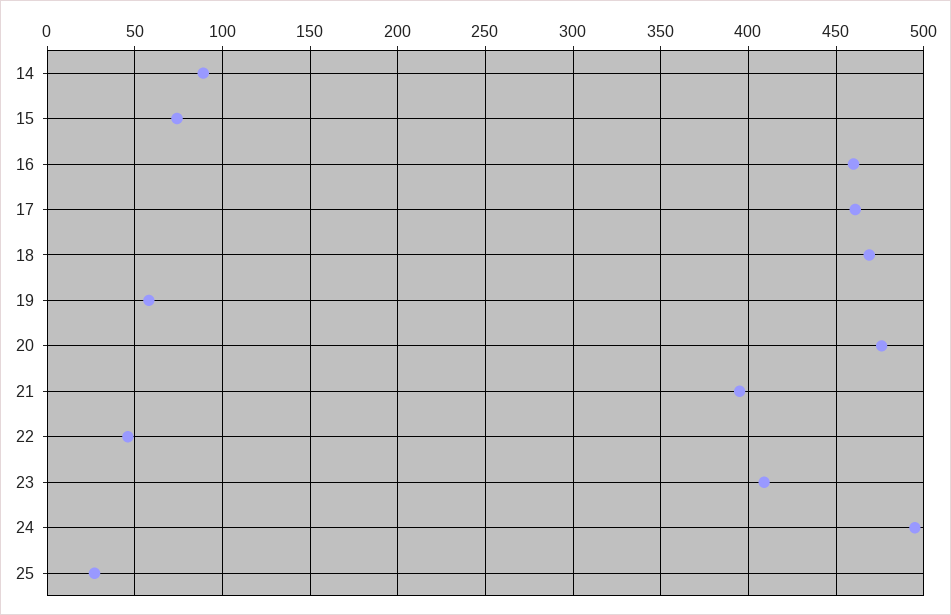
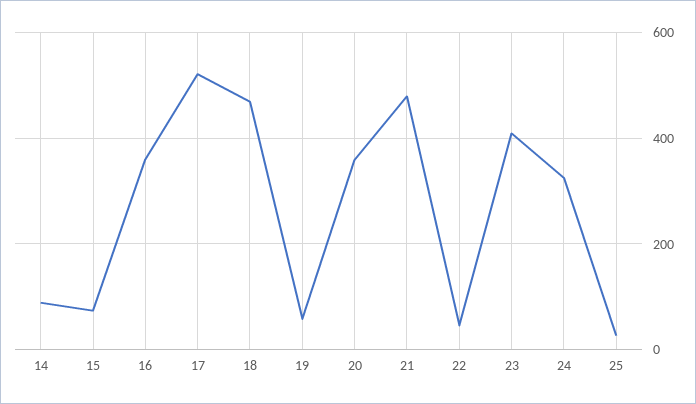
16: 460 -> 360
17: 460 -> 520
20: 475 -> 360
21: 395 -> 480
24: 495 -> 320

